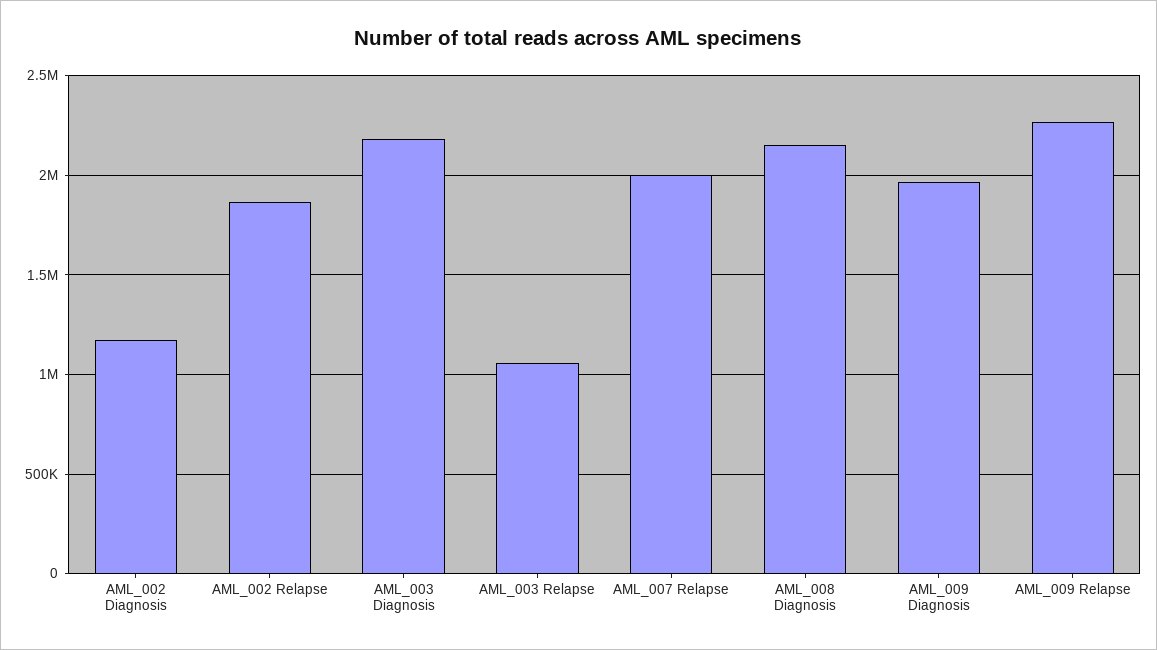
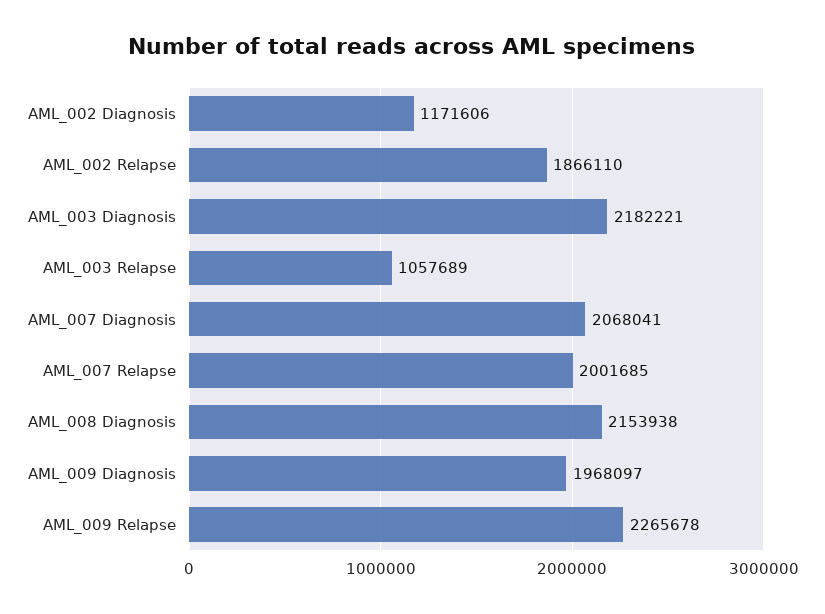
AML_007 Diagnosis: none -> 2068041

